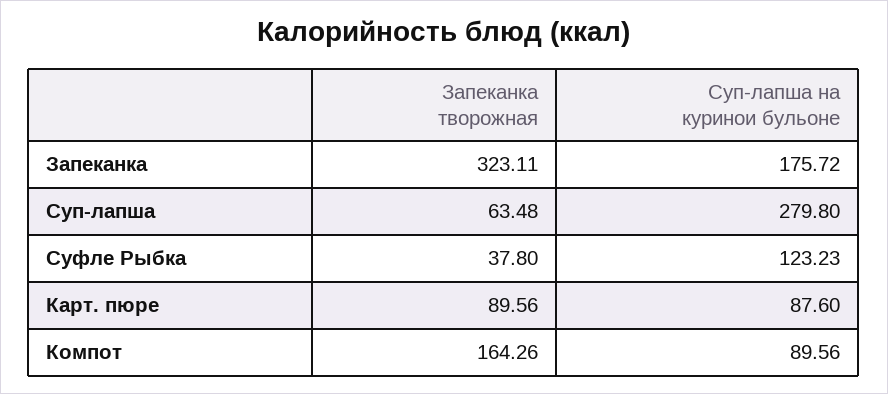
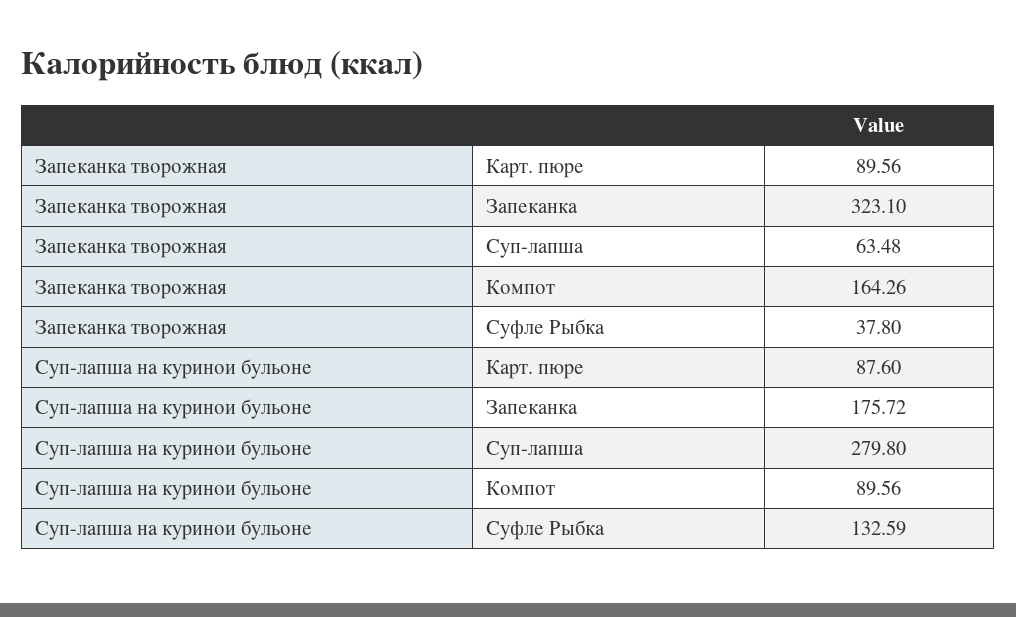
Запеканка творожная, Запеканка: 323.11 -> 323.1
Суп-лапша на куринои бульоне, Суфле Рыбка: 123.23 -> 132.59

